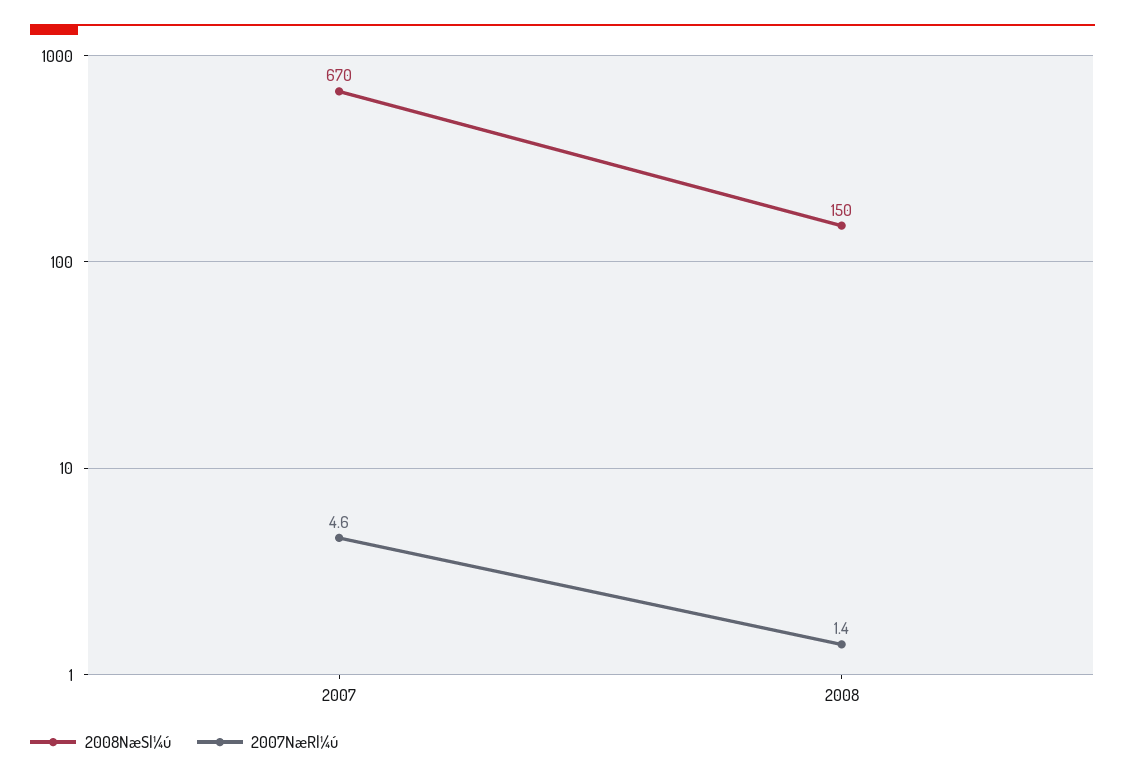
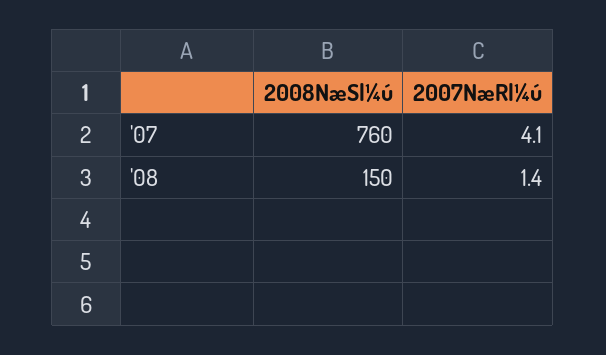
2008NæSl¼ú, 2007: 670 -> 760
2007NæRl¼ú, 2007: 4.6 -> 4.1

